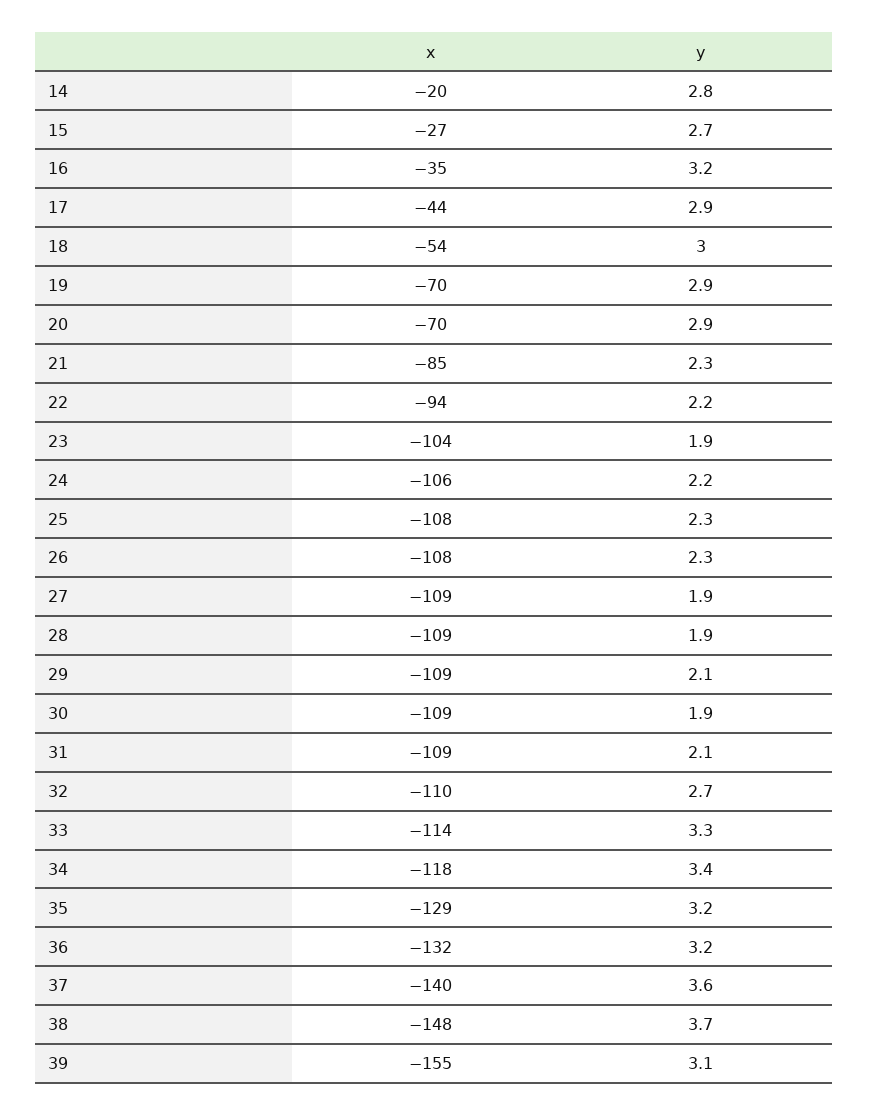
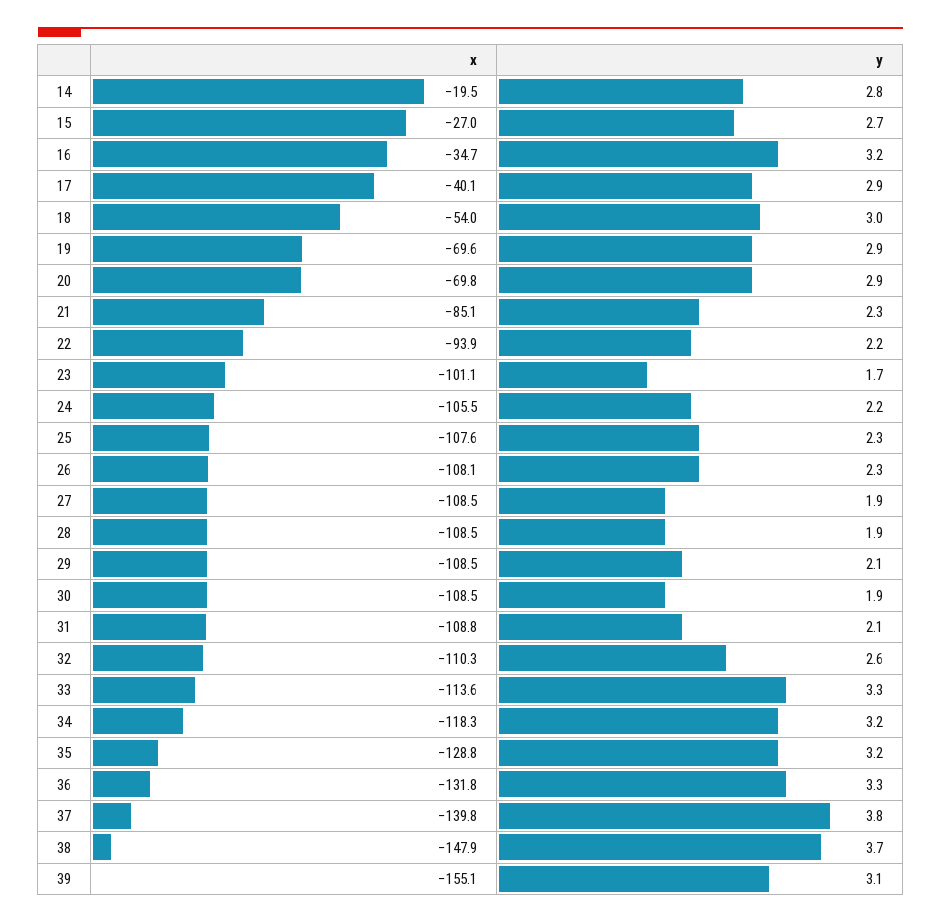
x, 17: -44 -> -40.1
x, 23: -104 -> -101.1
y, 23: 1.9 -> 1.7
y, 32: 2.7 -> 2.6
y, 34: 3.4 -> 3.2
y, 36: 3.2 -> 3.3
y, 37: 3.6 -> 3.8

